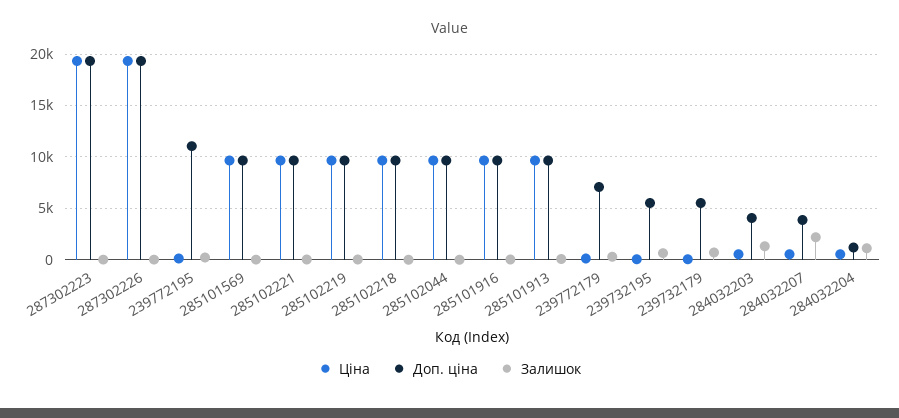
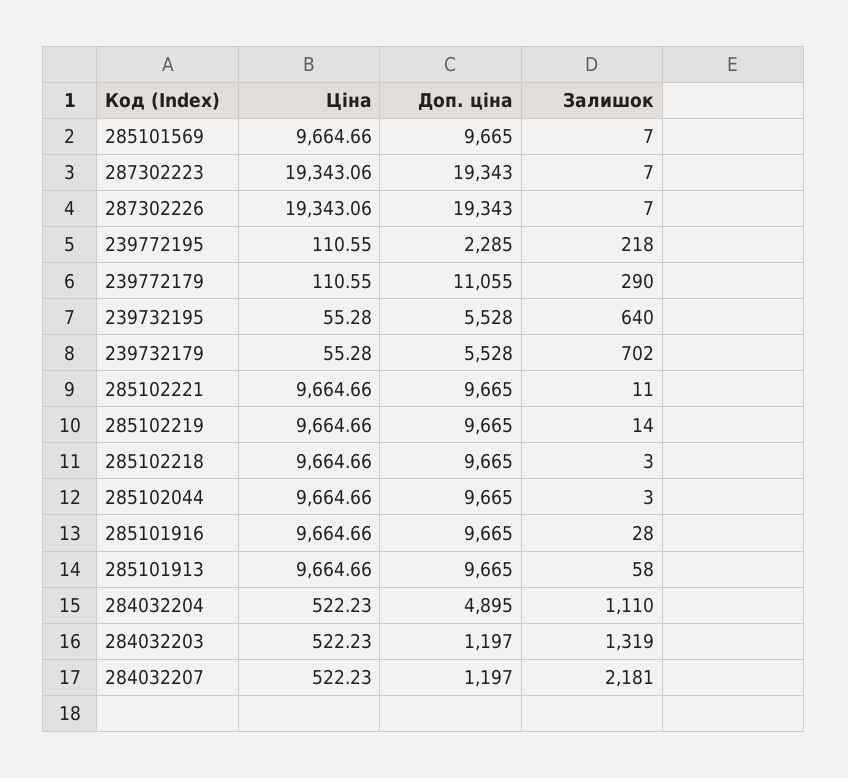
Доп. ціна, 239772195: 11000 -> 2285
Доп. ціна, 239772179: 7000 -> 11055
Доп. ціна, 284032203: 4000 -> 1197
Доп. ціна, 284032207: 4000 -> 1197
Доп. ціна, 284032204: 1000 -> 4895

